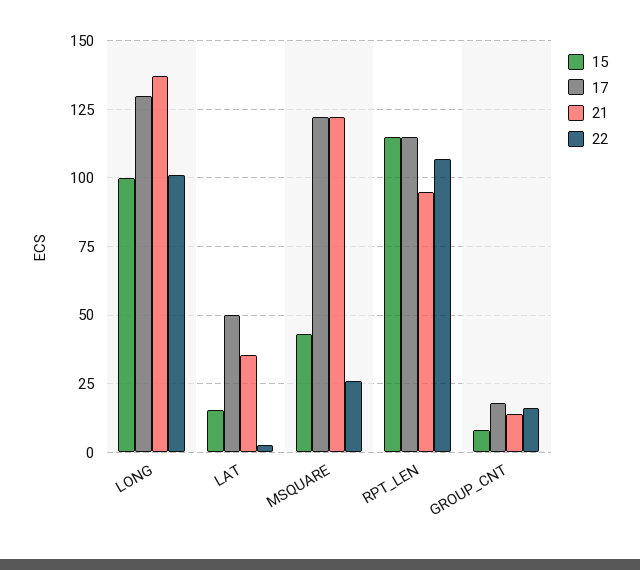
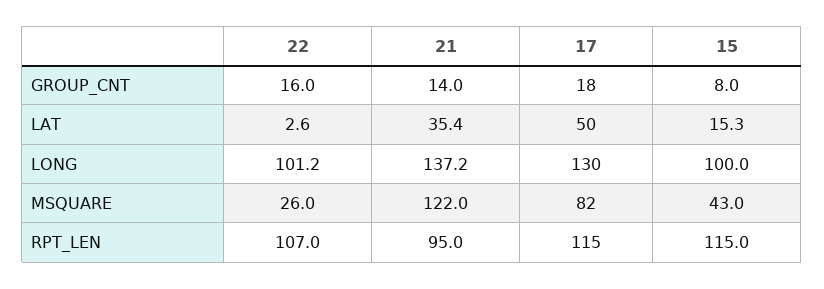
17, MSQUARE: 122.5 -> 82

